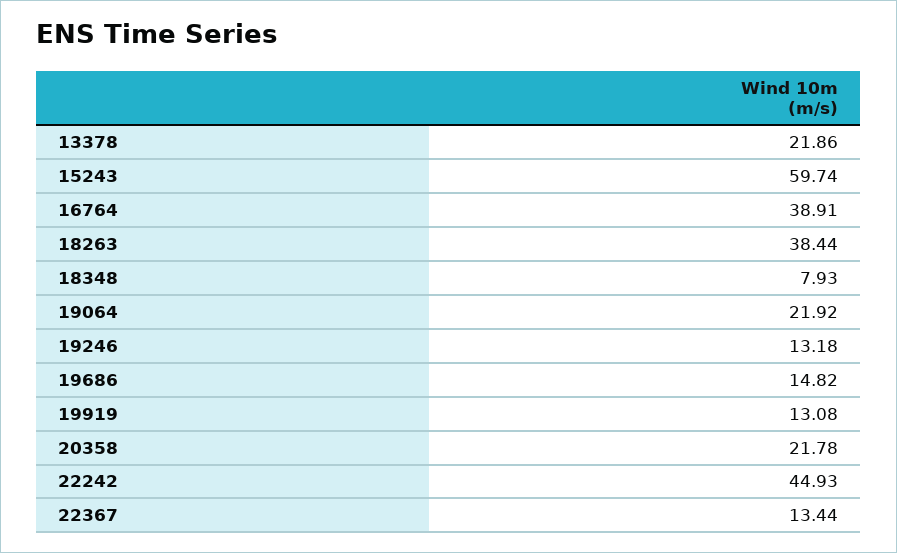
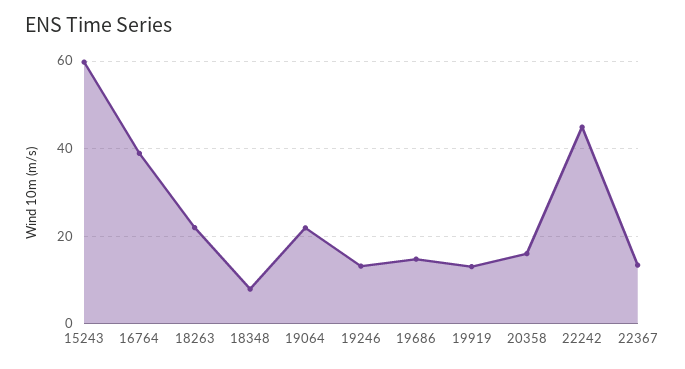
13378: 21.86 -> none
18263: 38.44 -> 22
20358: 21.78 -> 16

